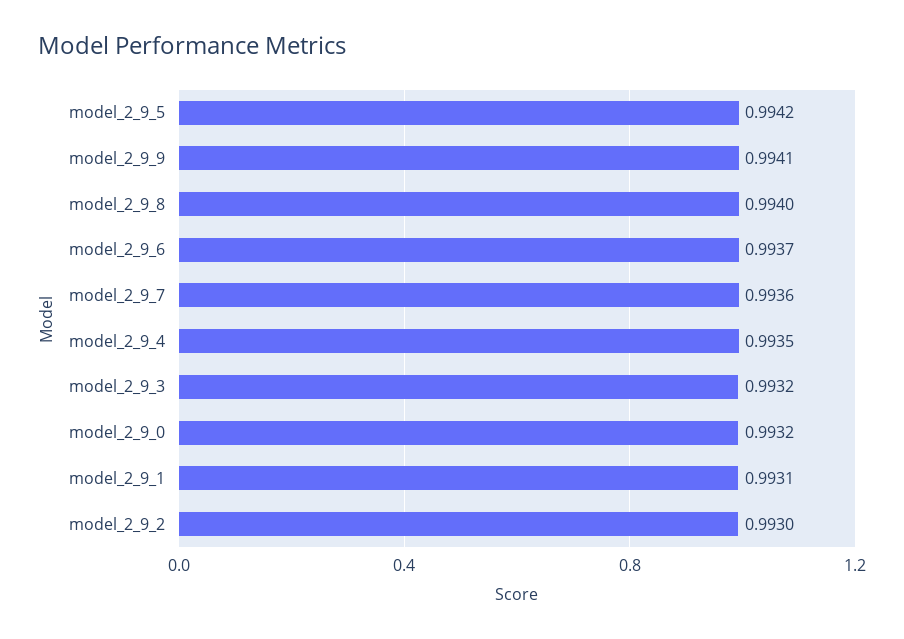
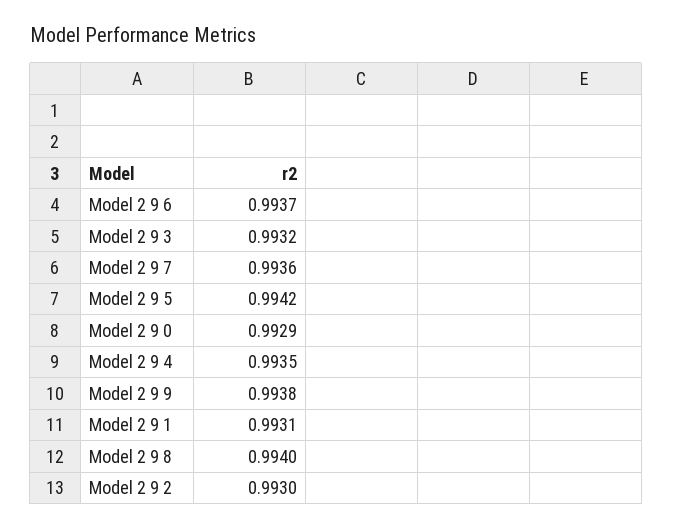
model_2_9_9: 0.9941 -> 0.9938
model_2_9_0: 0.9932 -> 0.9929

